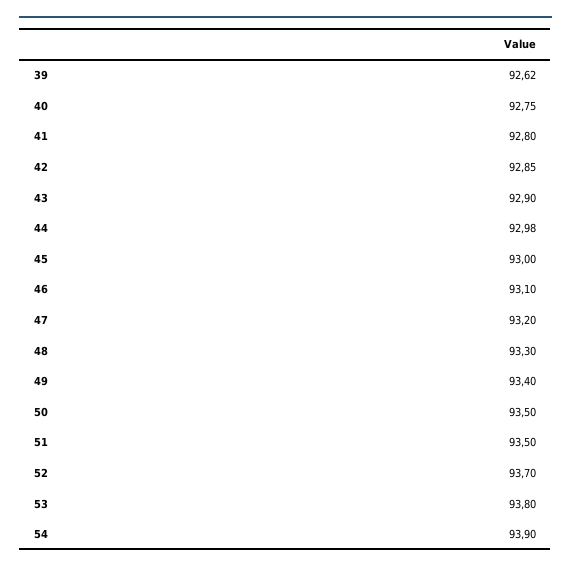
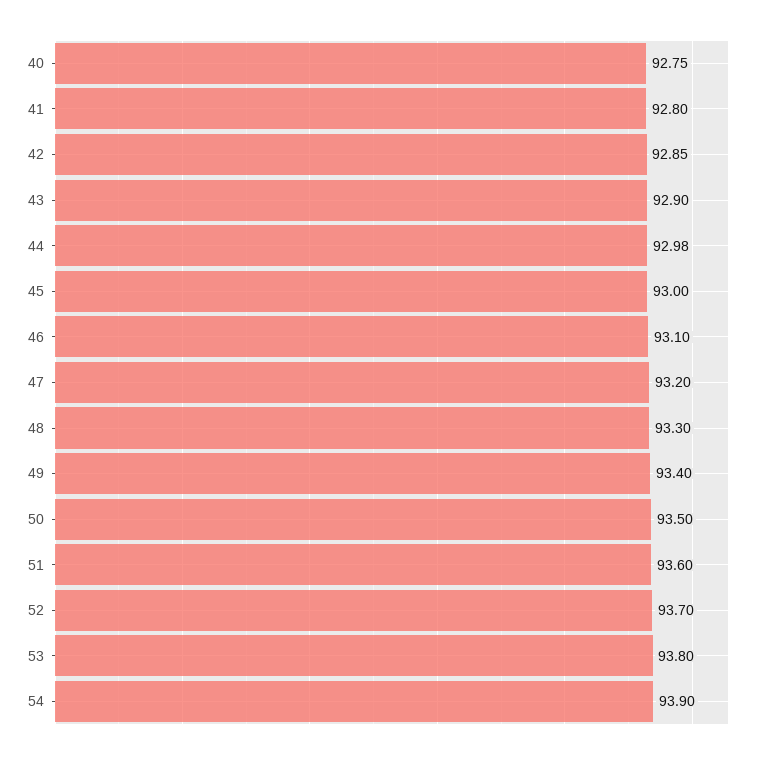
39: 92.62 -> none
51: 93.5 -> 93.6

